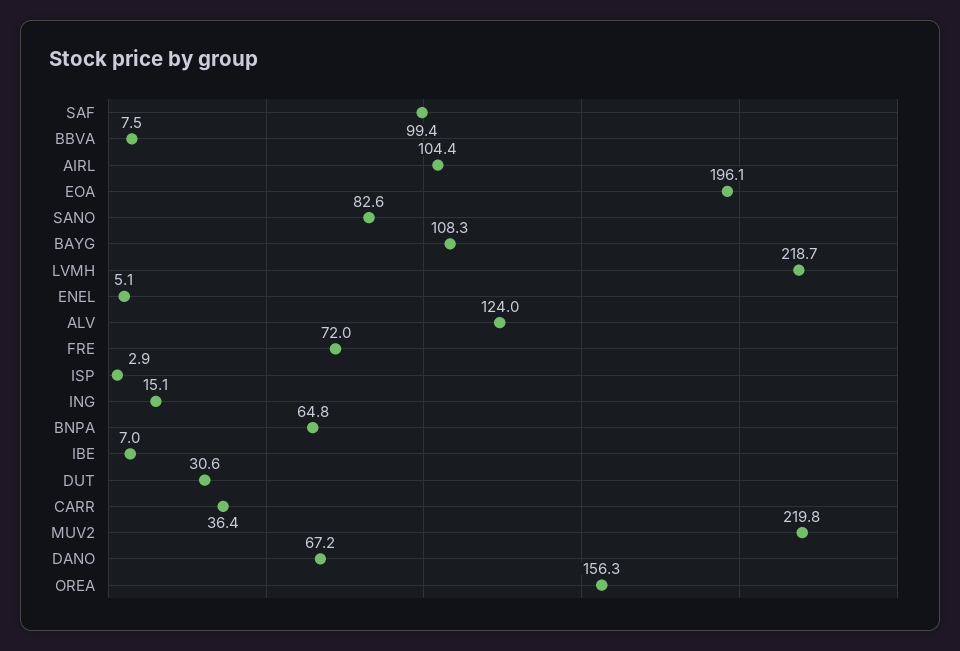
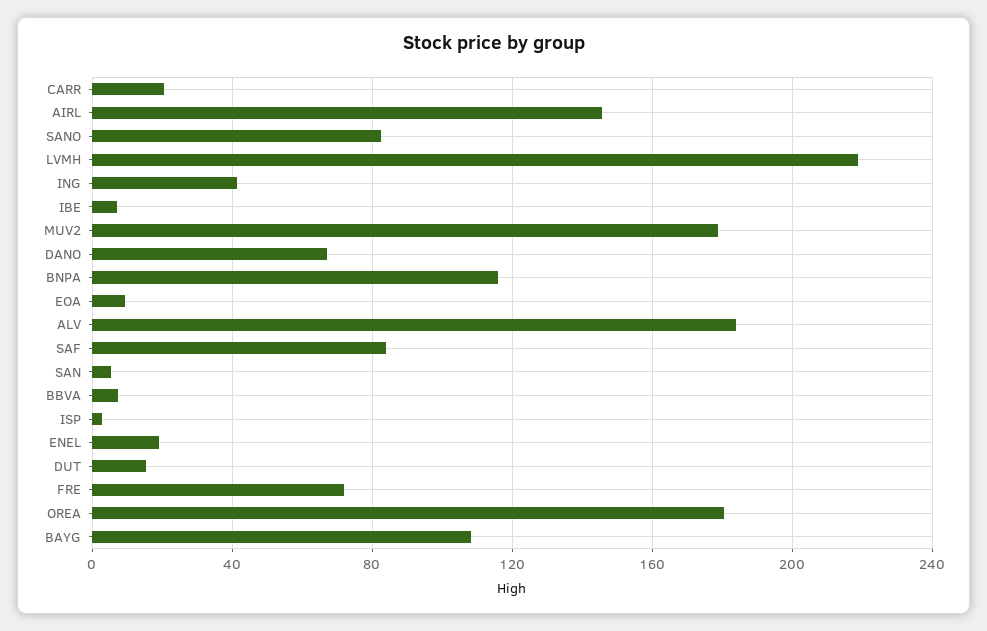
SAF: 99.4 -> 85
AIRL: 104.4 -> 145
EOA: 196.1 -> 10
ENEL: 5.1 -> 20
ALV: 124 -> 185
ING: 15.1 -> 40
BNPA: 64.8 -> 115
DUT: 30.6 -> 15
CARR: 36.4 -> 20
MUV2: 219.8 -> 180
OREA: 156.3 -> 180
SAN: none -> 5

